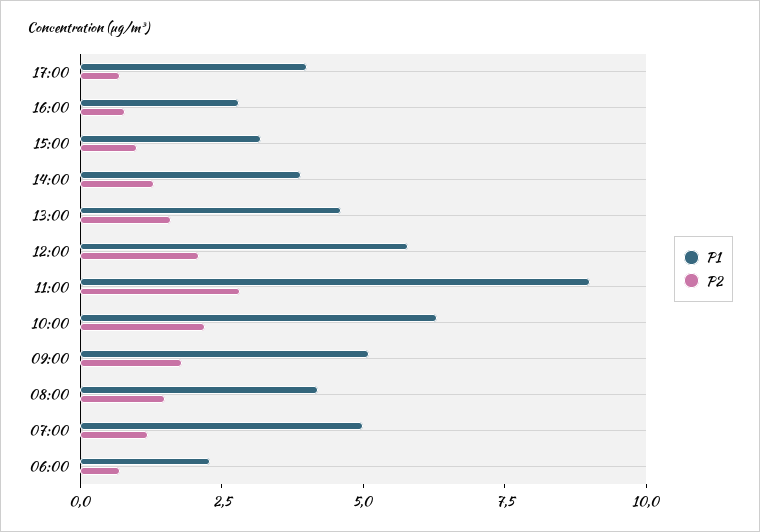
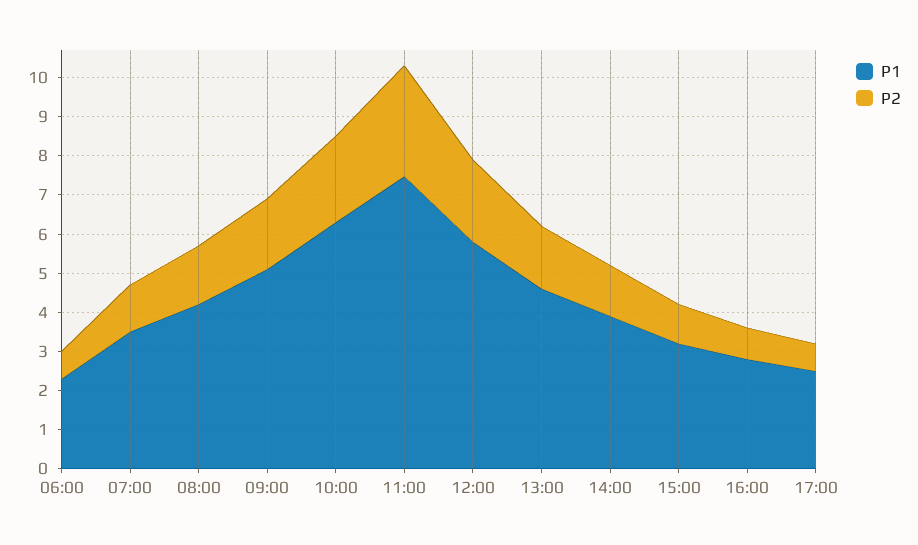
P1, 17:00: 4 -> 2.5
P1, 11:00: 9 -> 7.5
P1, 07:00: 5 -> 3.5

